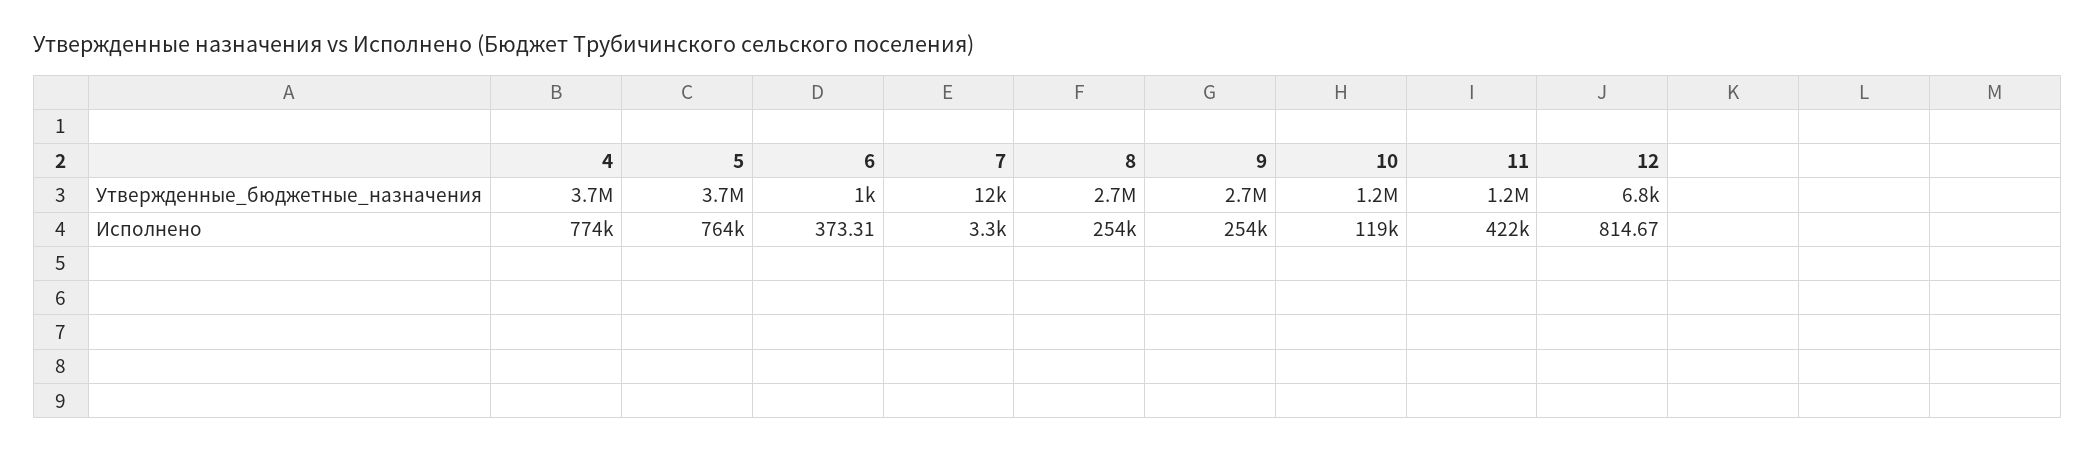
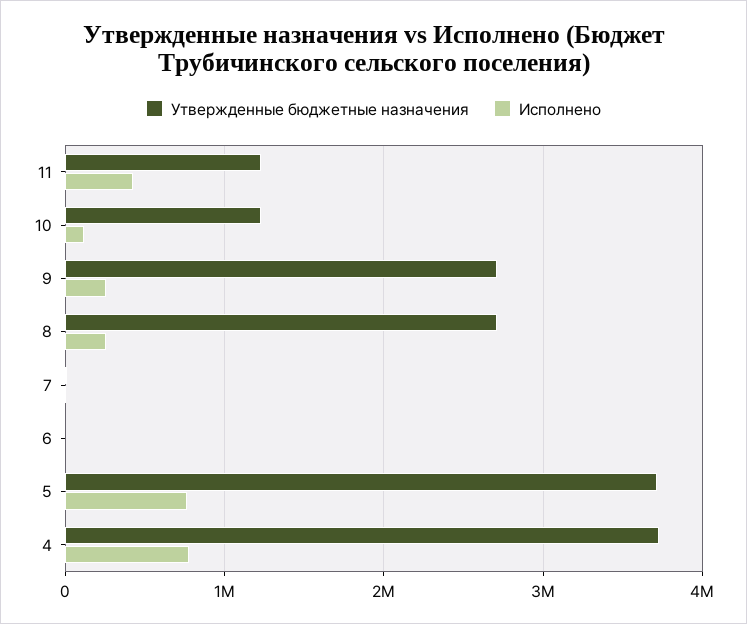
Утвержденные_бюджетные_назначения, 12: 6800 -> none
Исполнено, 12: 814.67 -> none

